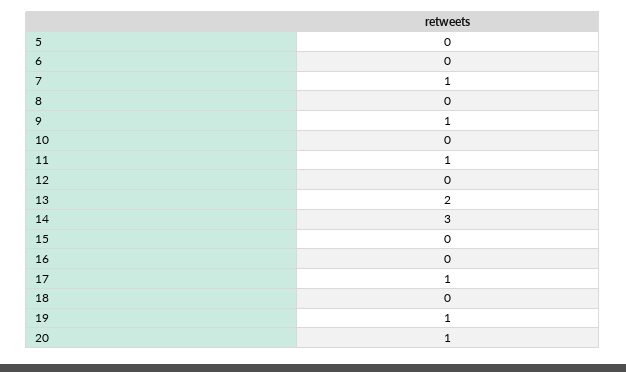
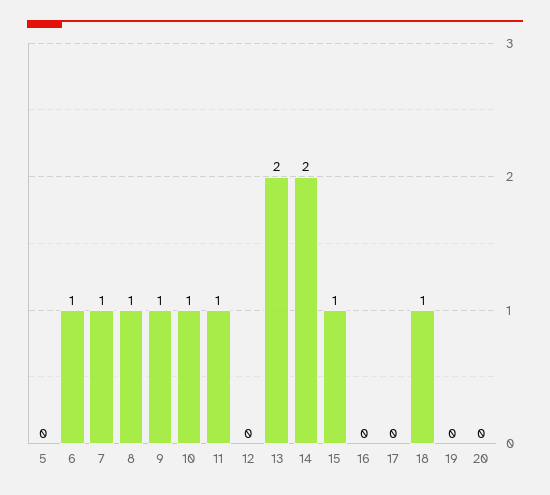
6: 0 -> 1
8: 0 -> 1
10: 0 -> 1
14: 3 -> 2
15: 0 -> 1
17: 1 -> 0
18: 0 -> 1
19: 1 -> 0
20: 1 -> 0

